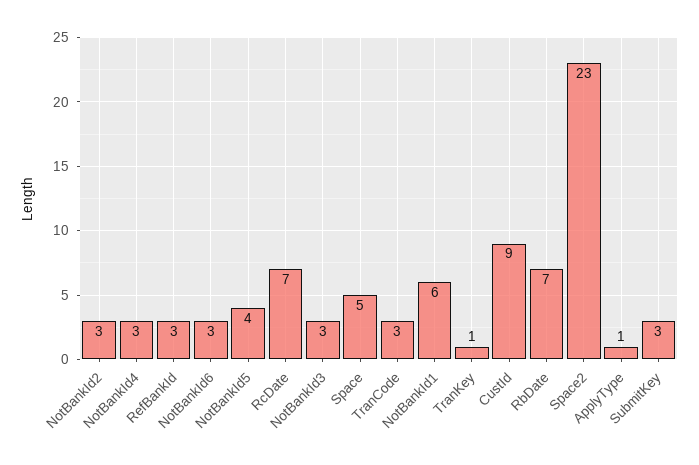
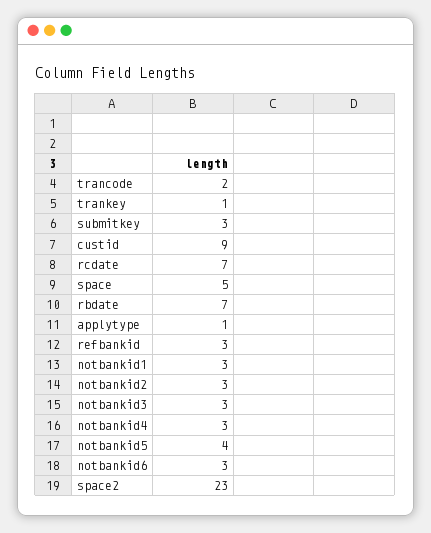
TranCode: 3 -> 2
NotBankId1: 6 -> 3

